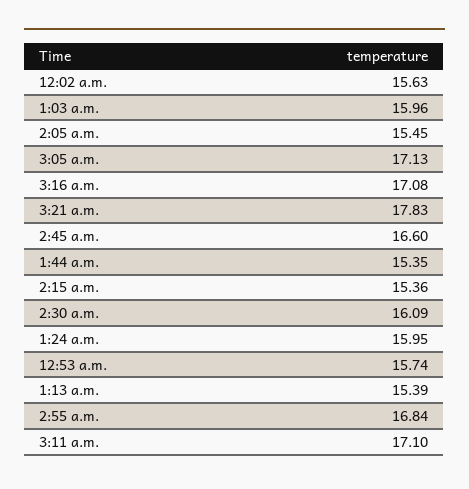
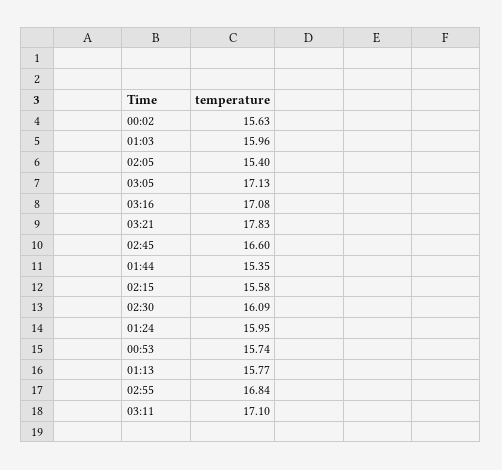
2:05 a.m.: 15.45 -> 15.4
2:15 a.m.: 15.36 -> 15.58
1:13 a.m.: 15.39 -> 15.77

